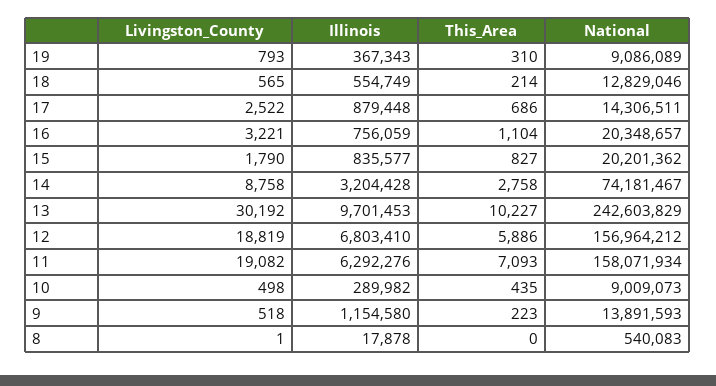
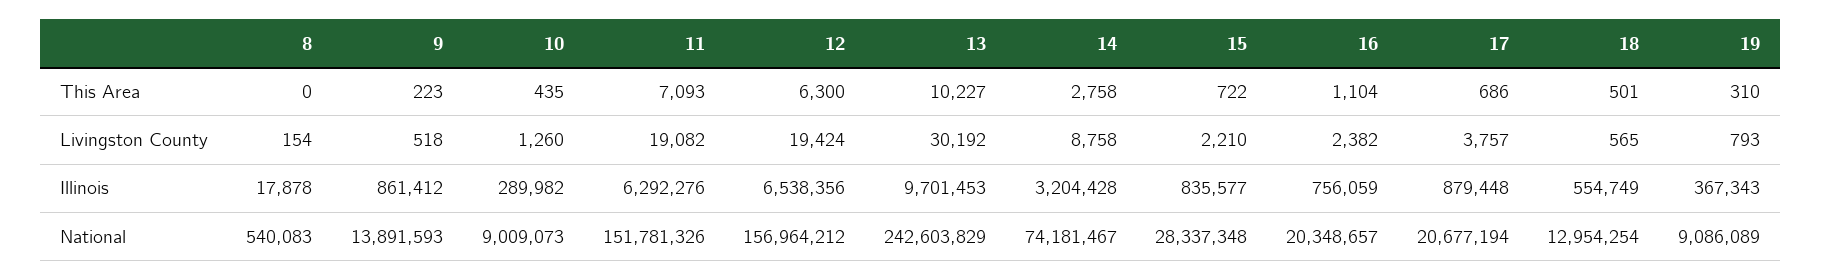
This_Area, 18: 214 -> 501
National, 18: 12829046 -> 12954254
Livingston_County, 17: 2522 -> 3757
National, 17: 14306511 -> 20677194
Livingston_County, 16: 3221 -> 2382
Livingston_County, 15: 1790 -> 2210
This_Area, 15: 827 -> 722
National, 15: 20201362 -> 28337348
Livingston_County, 12: 18819 -> 19424
Illinois, 12: 6803410 -> 6538356
This_Area, 12: 5886 -> 6300
National, 11: 158071934 -> 151781326
Livingston_County, 10: 498 -> 1260
Illinois, 9: 1154580 -> 861412
Livingston_County, 8: 1 -> 154

